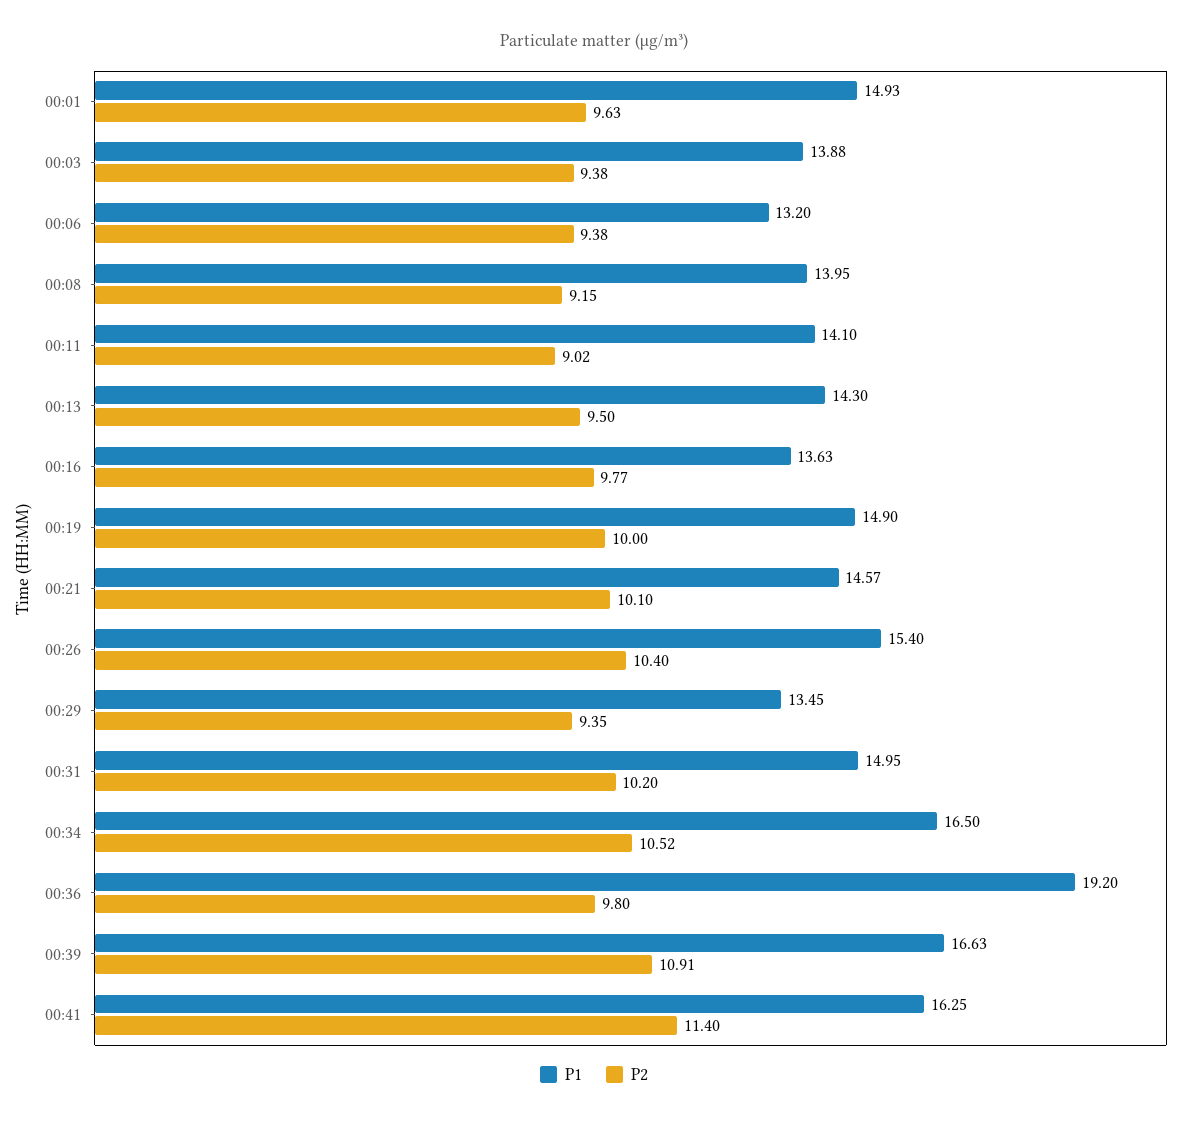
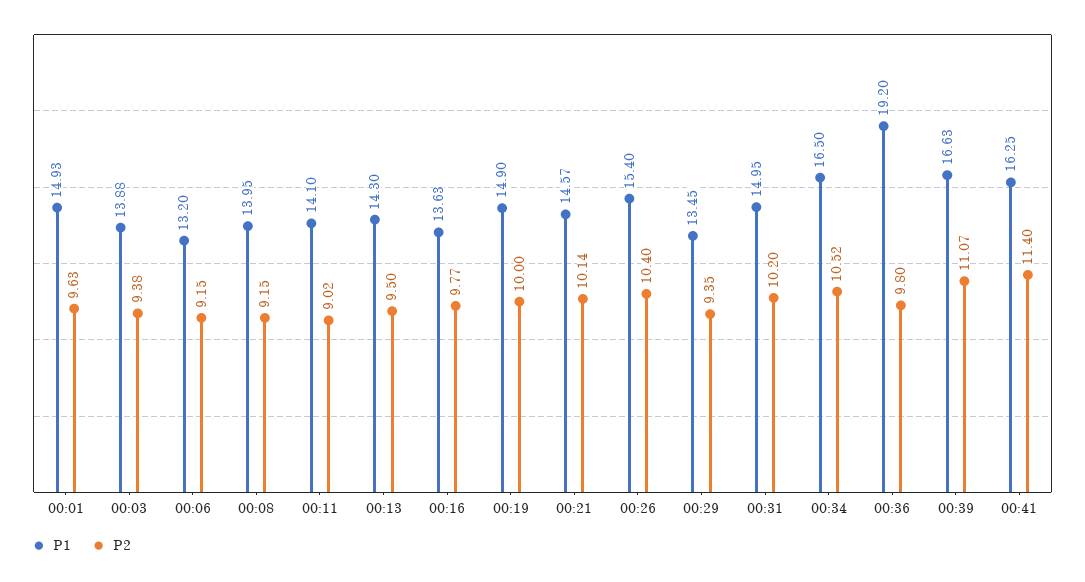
P2, 00:06: 9.38 -> 9.15
P2, 00:21: 10.1 -> 10.14
P2, 00:39: 10.91 -> 11.07

